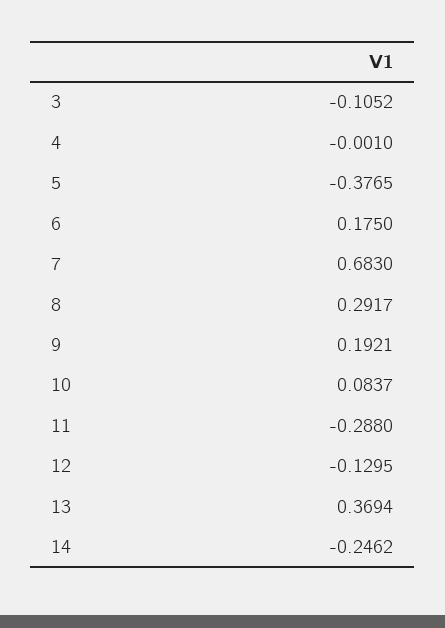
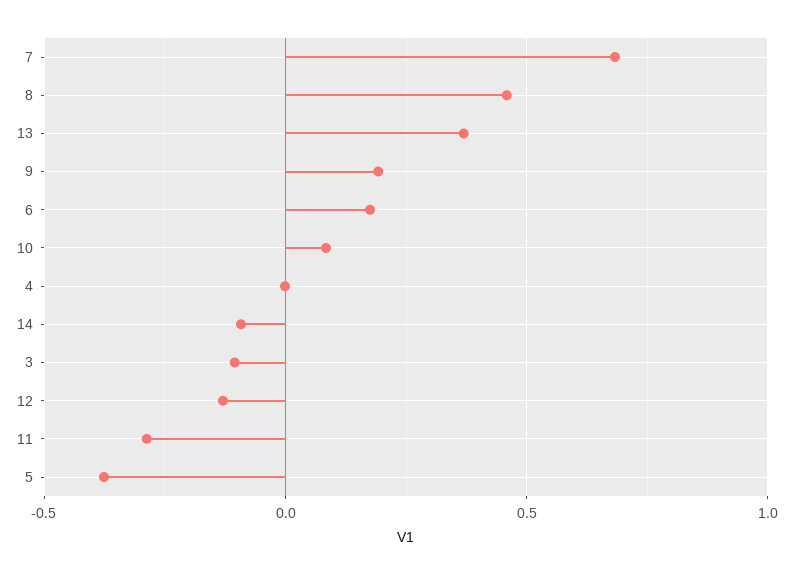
8: 0.2917 -> 0.45
14: -0.2462 -> -0.1

